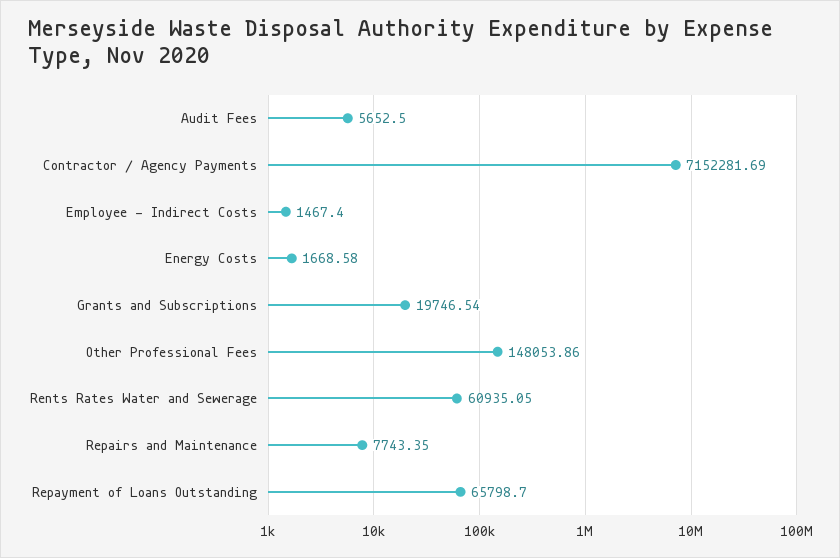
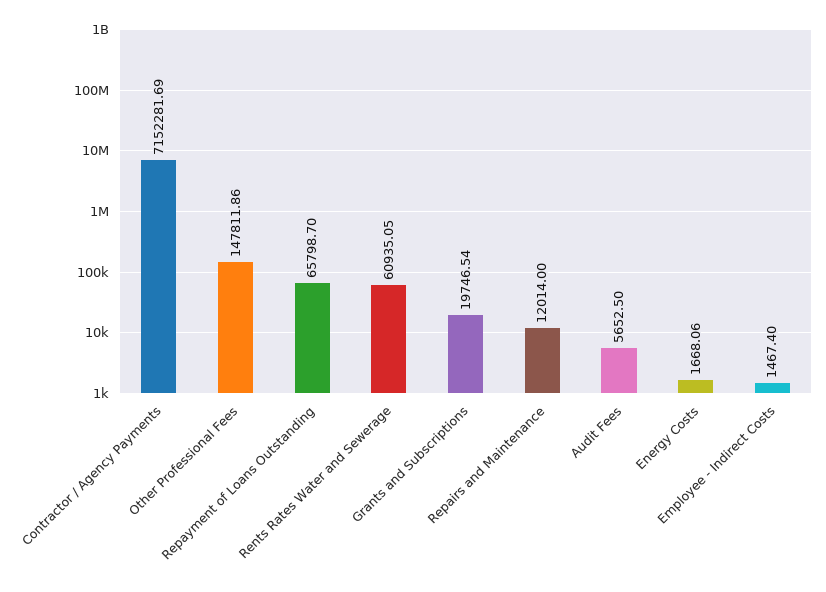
Energy Costs: 1668.58 -> 1668.06
Other Professional Fees: 148053.86 -> 147811.86
Repairs and Maintenance: 7743.35 -> 12014

